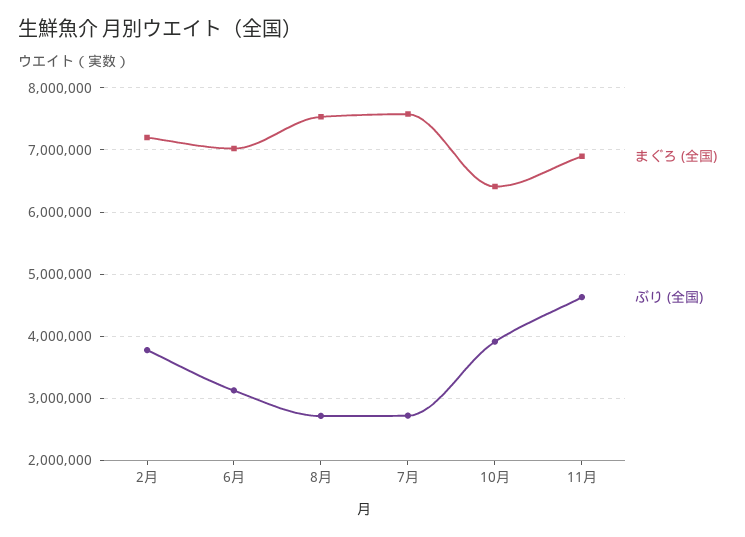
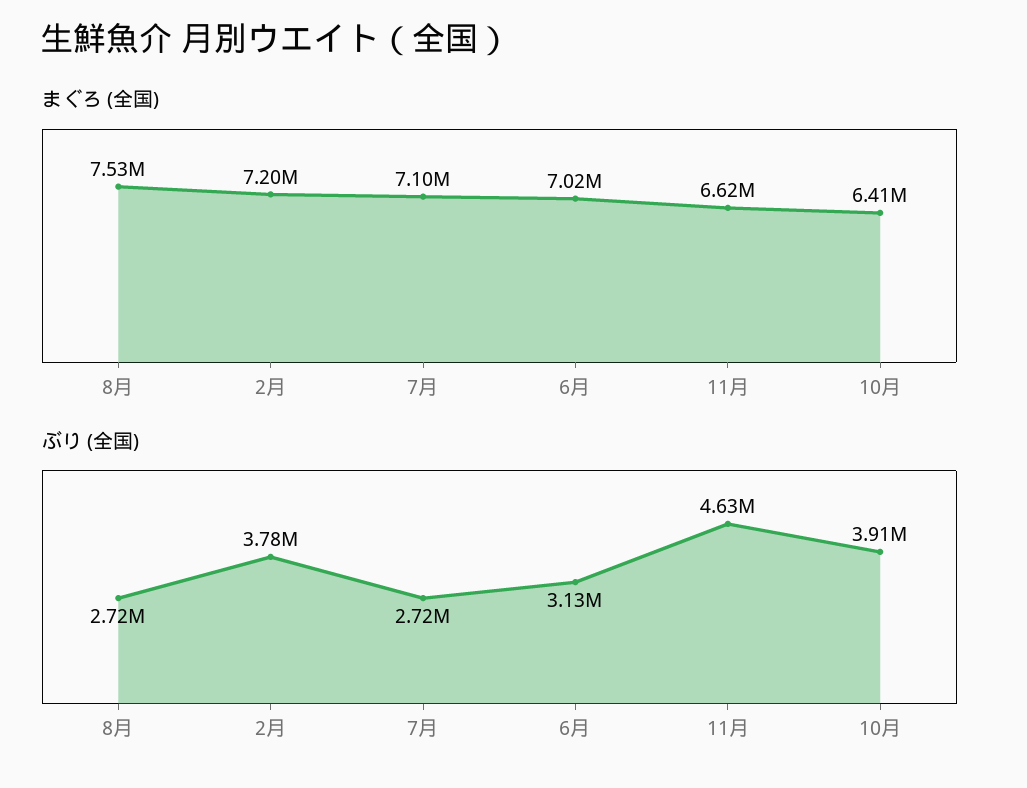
まぐろ (全国), 7月: 7600000 -> 7100000
まぐろ (全国), 11月: 6900000 -> 6620000

